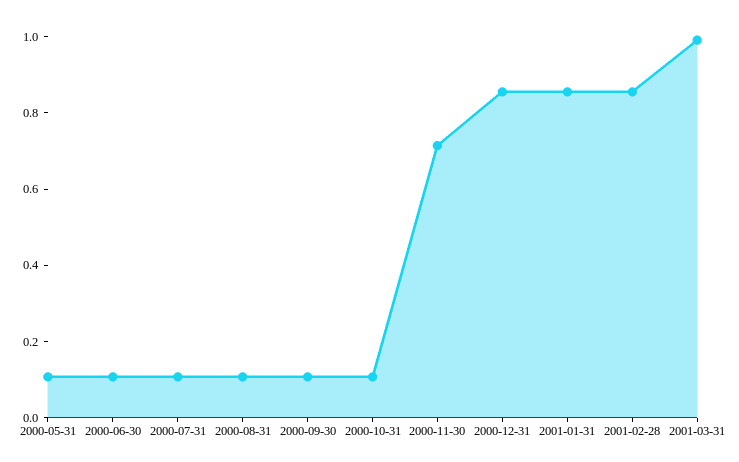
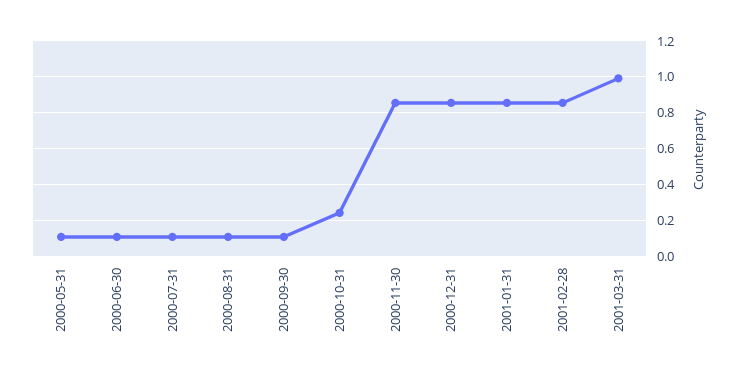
2000-10-31: 0.1 -> 0.25
2000-11-30: 0.7 -> 0.85

